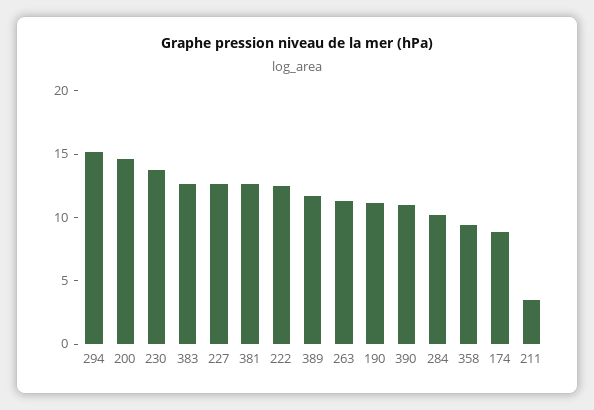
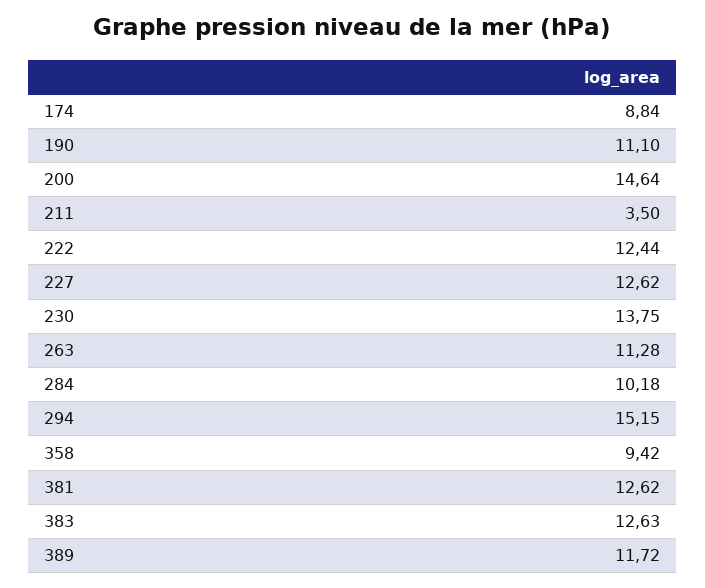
390: 11 -> none

